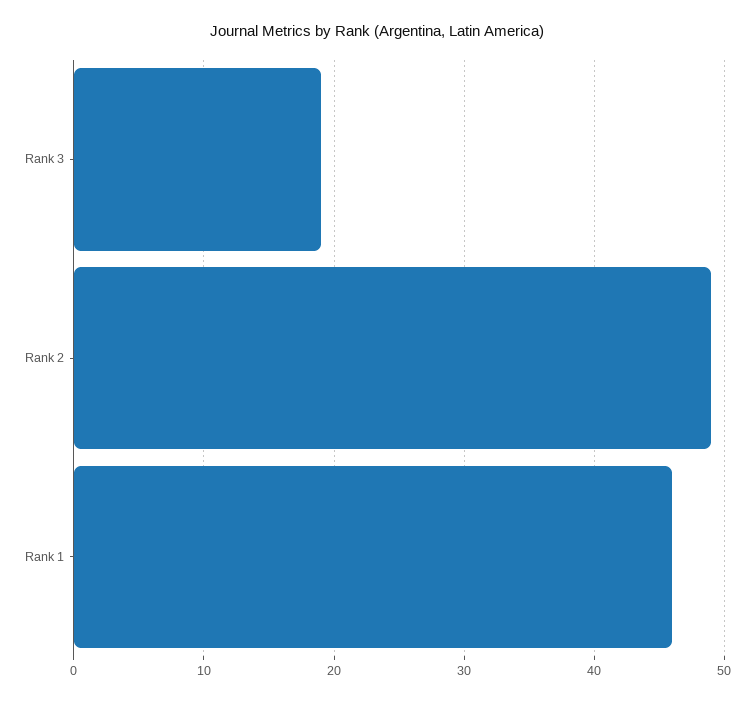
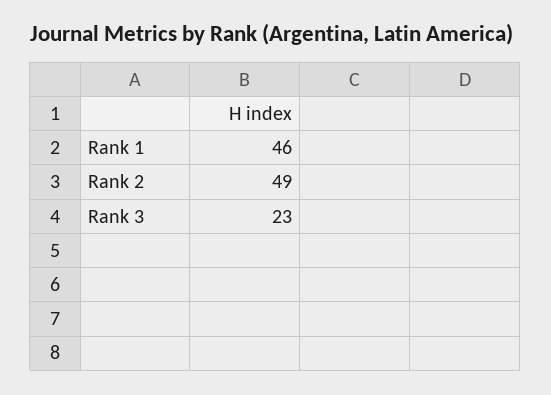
Rank 3: 19 -> 23

